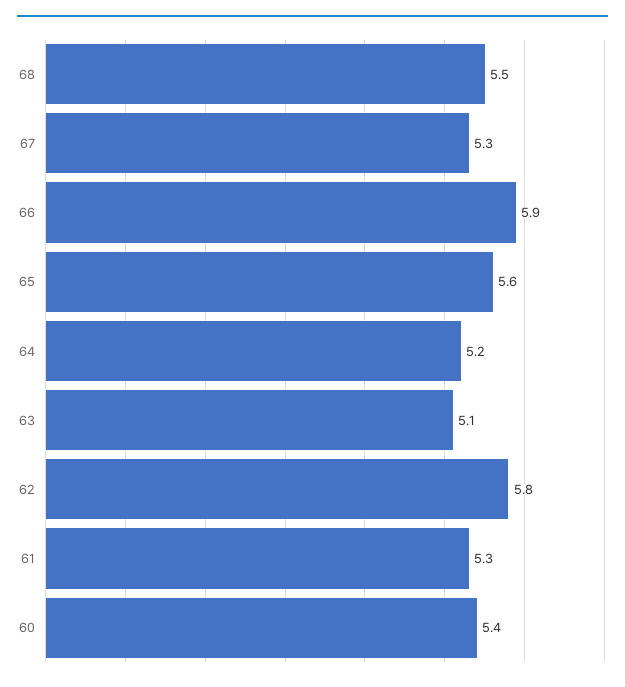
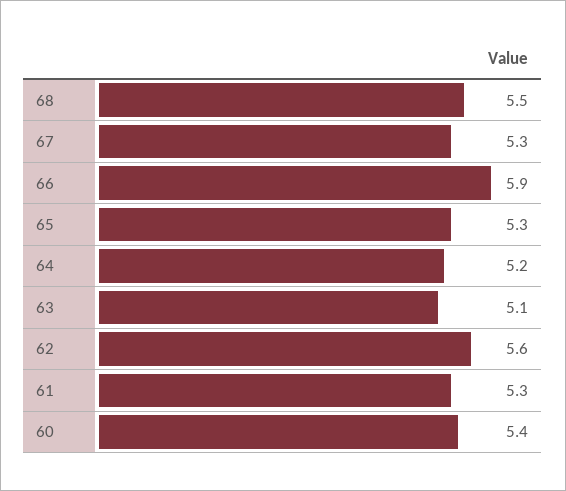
65: 5.6 -> 5.3
62: 5.8 -> 5.6

